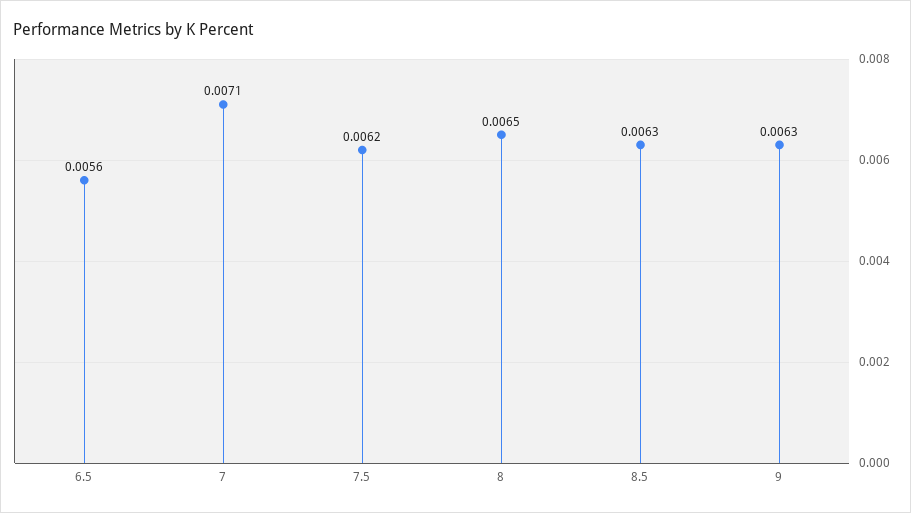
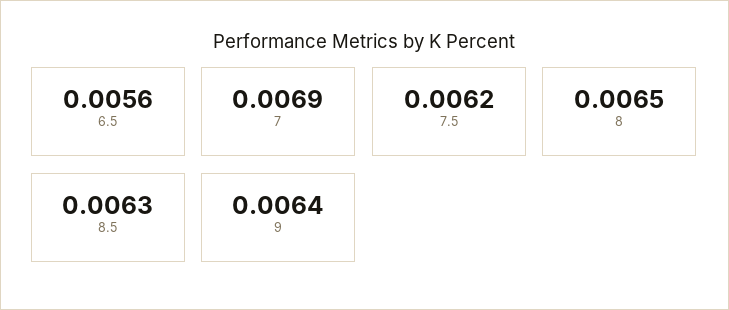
7: 0.0071 -> 0.0069
9: 0.0063 -> 0.0064

